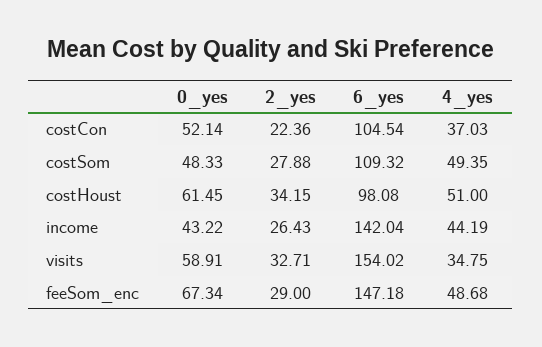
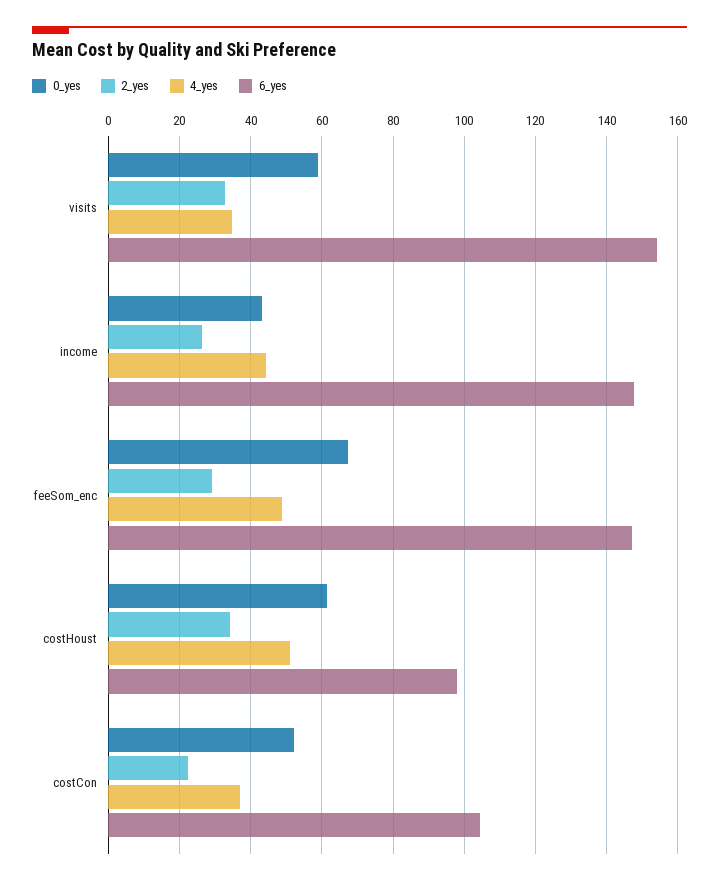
0_yes, costSom: 48.33 -> none
2_yes, costSom: 27.88 -> none
6_yes, costSom: 109.32 -> none
4_yes, costSom: 49.35 -> none
6_yes, income: 142.04 -> 148

